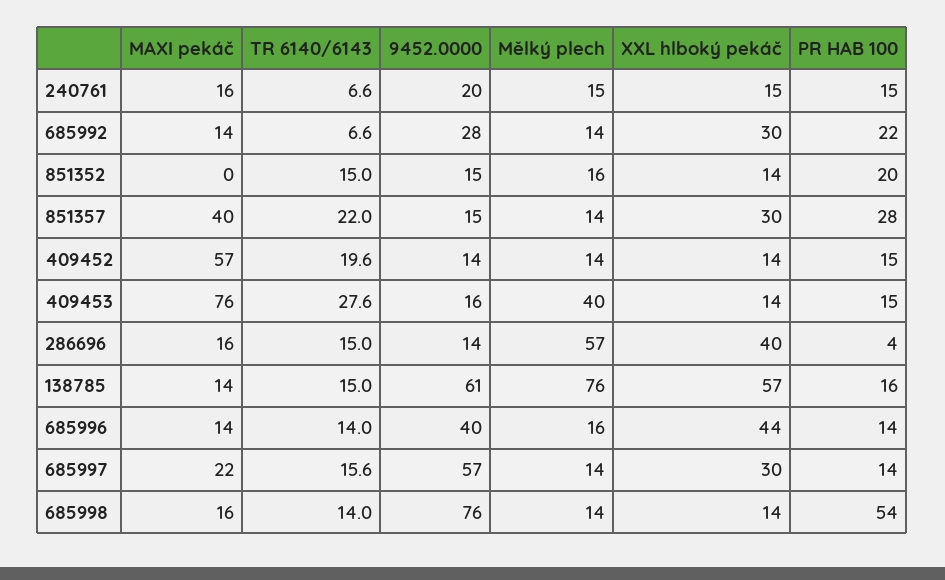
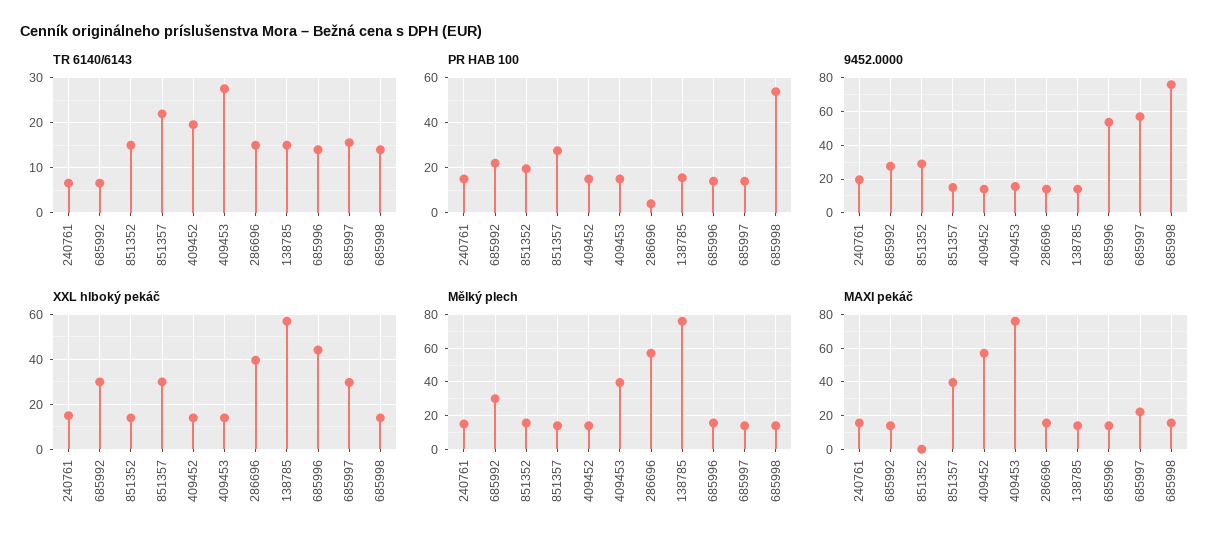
Mělký plech, 685992: 14 -> 30
9452.0000, 851352: 15 -> 30
9452.0000, 138785: 61 -> 15
9452.0000, 685996: 40 -> 55

